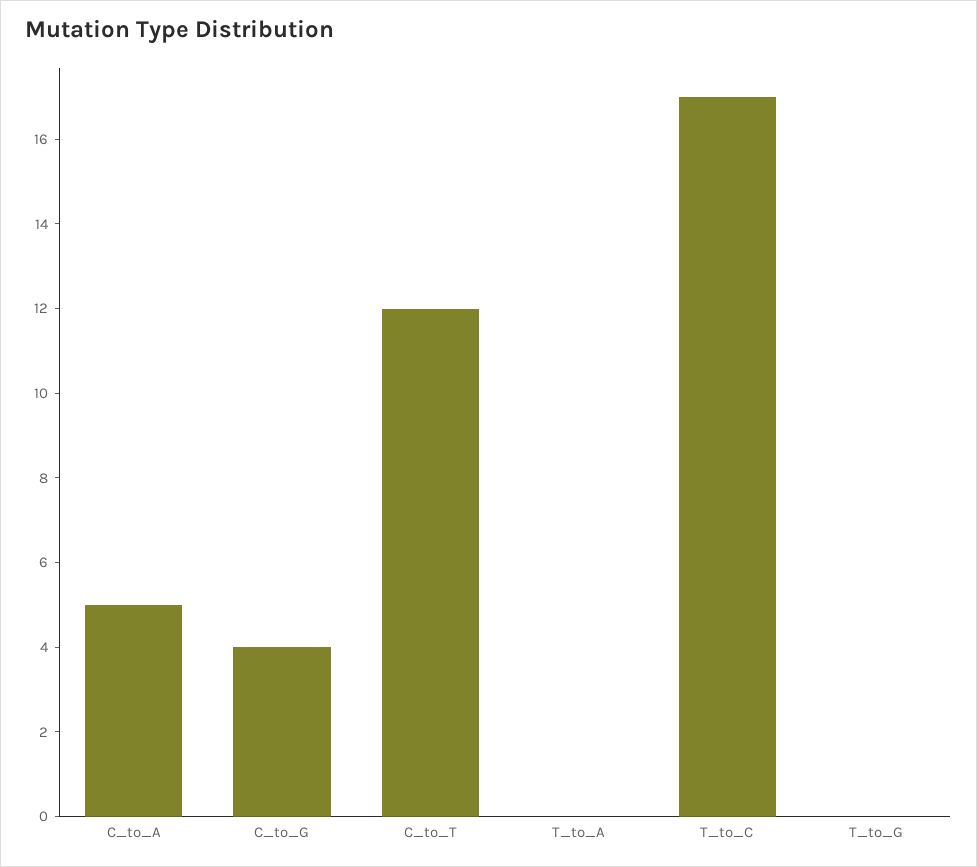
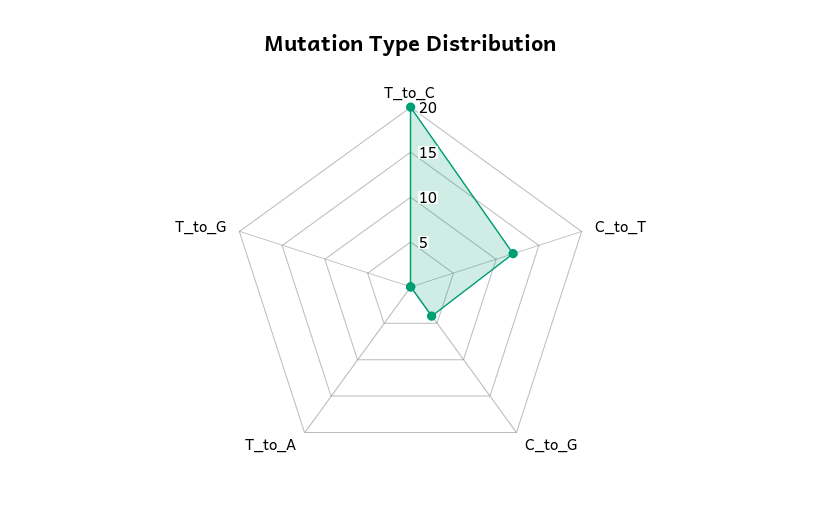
C_to_A: 5 -> none
T_to_C: 17 -> 20

